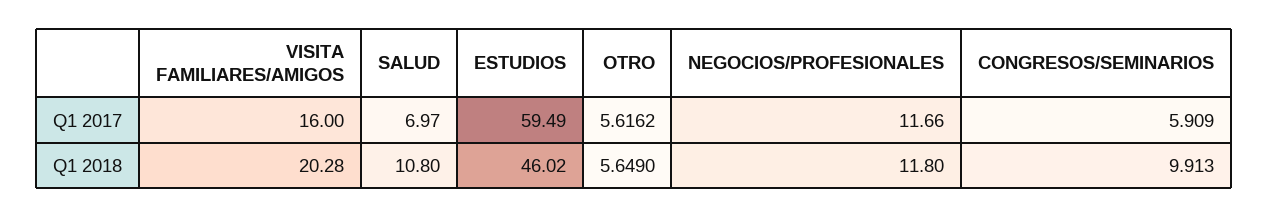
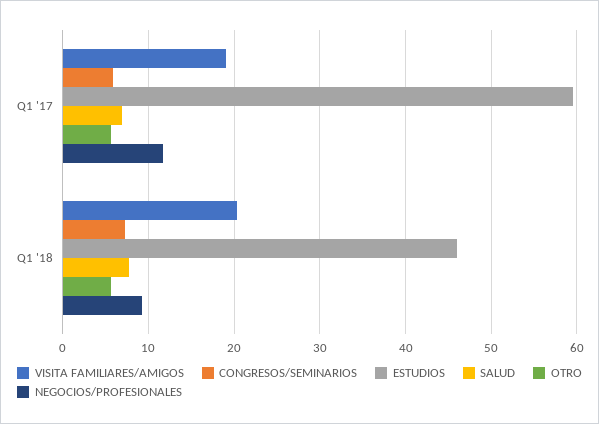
VISITA FAMILIARES/AMIGOS, Q1 2017: 16 -> 19
SALUD, Q1 2018: 10.8 -> 8
NEGOCIOS/PROFESIONALES, Q1 2018: 11.8 -> 9
CONGRESOS/SEMINARIOS, Q1 2018: 9.913 -> 7

